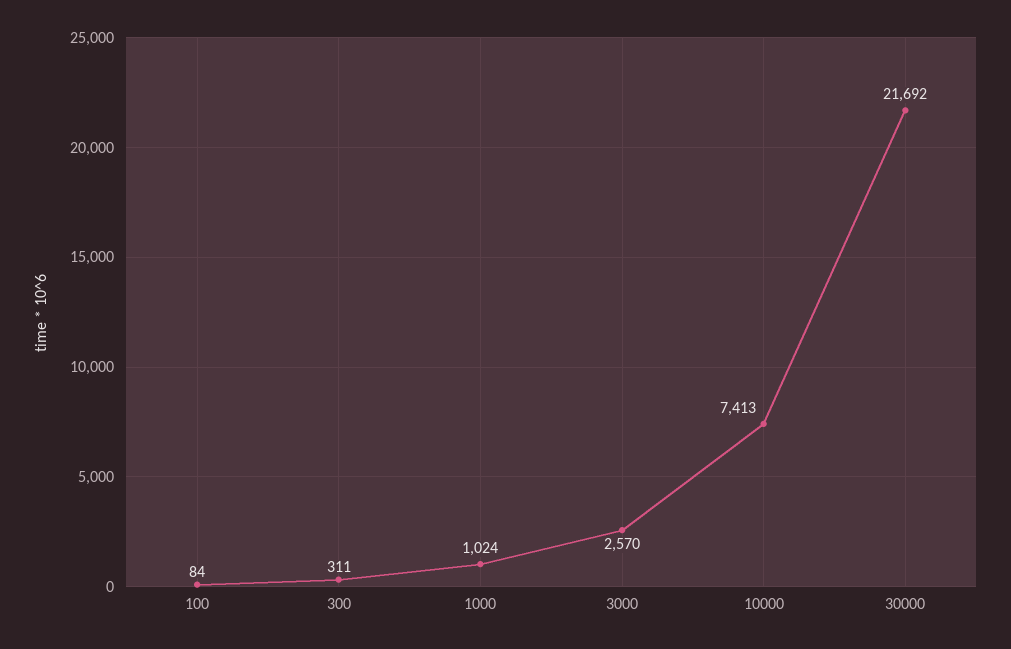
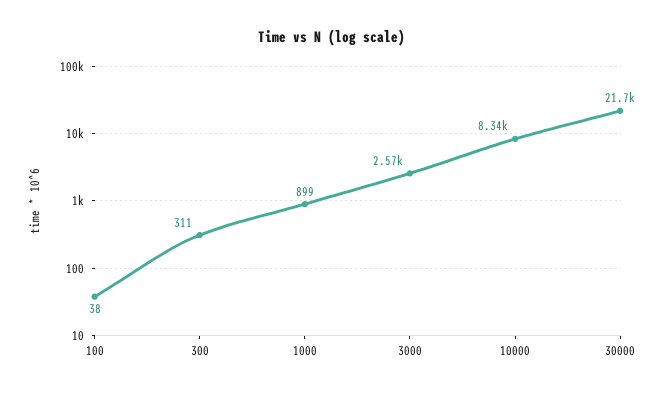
100: 84 -> 38
1000: 1024 -> 899
10000: 7413 -> 8340

